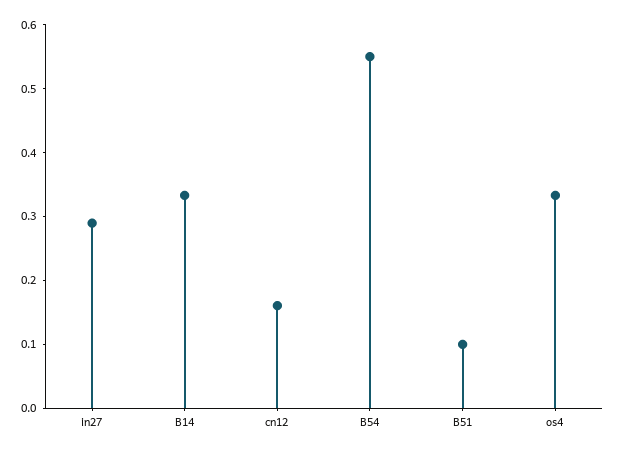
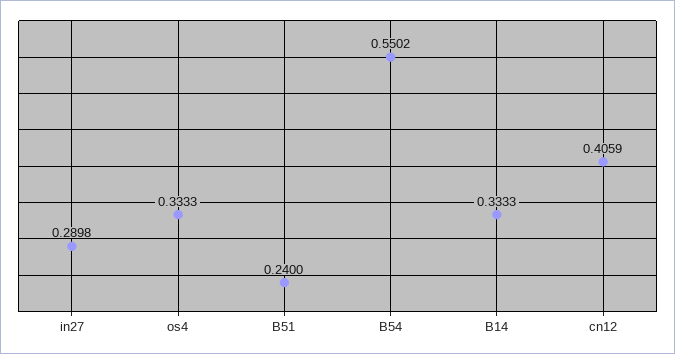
cn12: 0.16 -> 0.4059
B51: 0.1 -> 0.24

